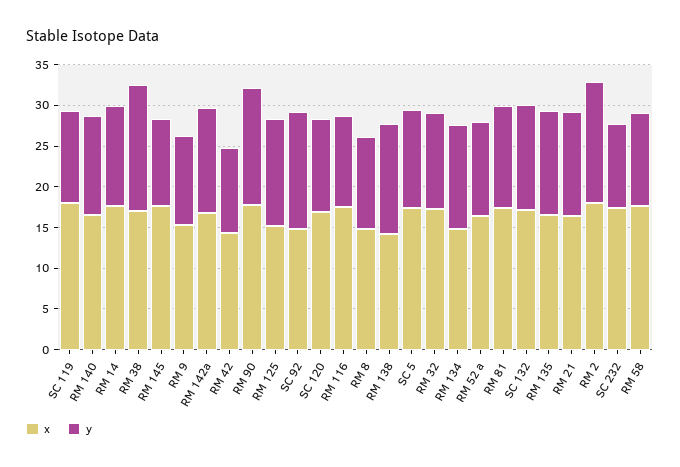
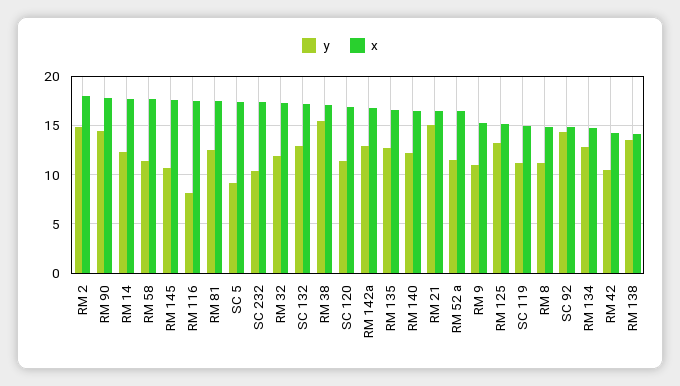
x, SC 119: 18 -> 15
y, RM 116: 11 -> 8
y, SC 5: 12 -> 9
y, RM 21: 13 -> 15

